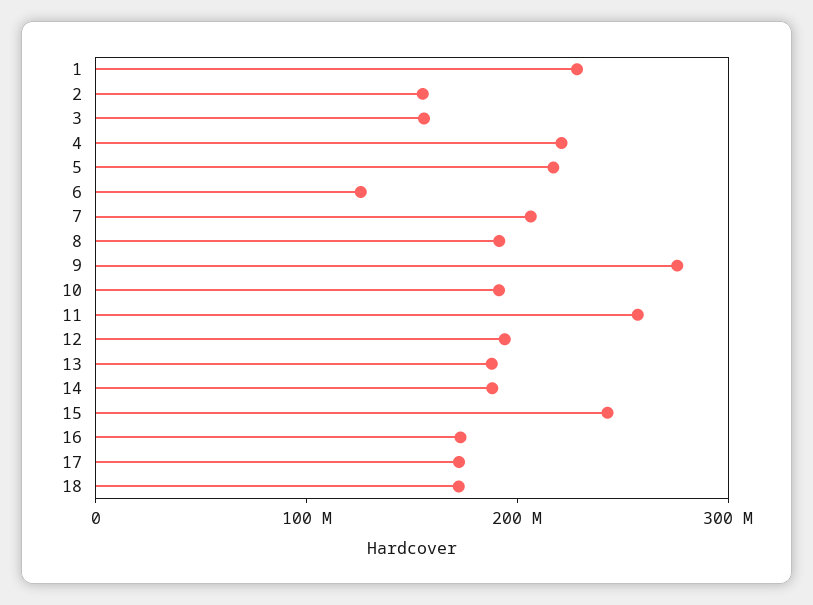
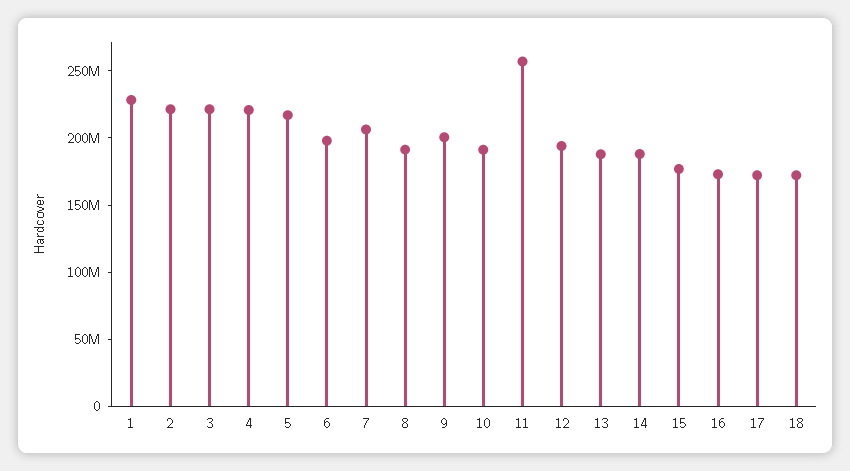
2: 160000000 -> 220000000
3: 160000000 -> 220000000
6: 120000000 -> 200000000
9: 280000000 -> 200000000
15: 240000000 -> 180000000

